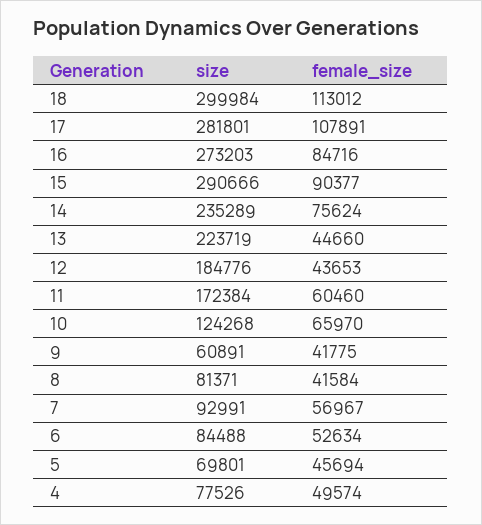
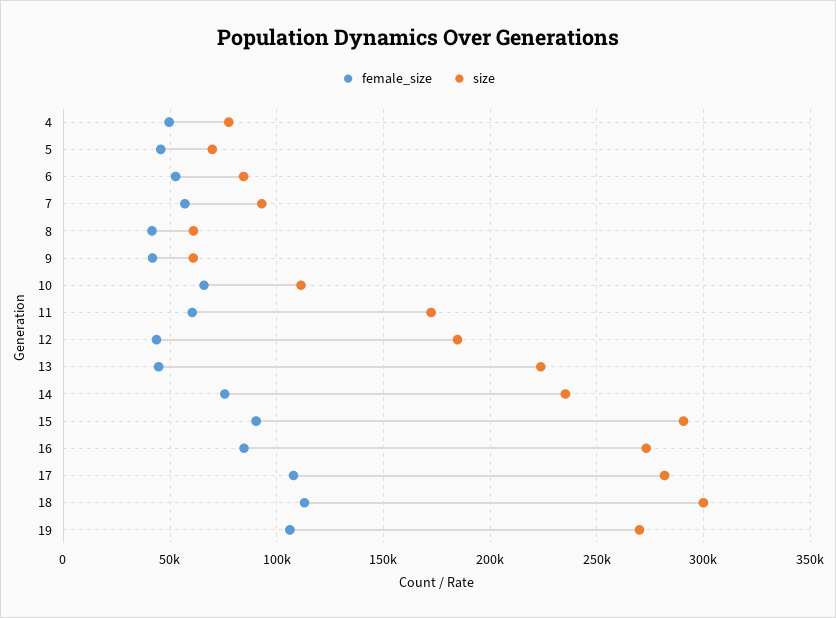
size, 10: 124268 -> 110000
size, 8: 81371 -> 60000
female_size, 19: none -> 105000
size, 19: none -> 270000

